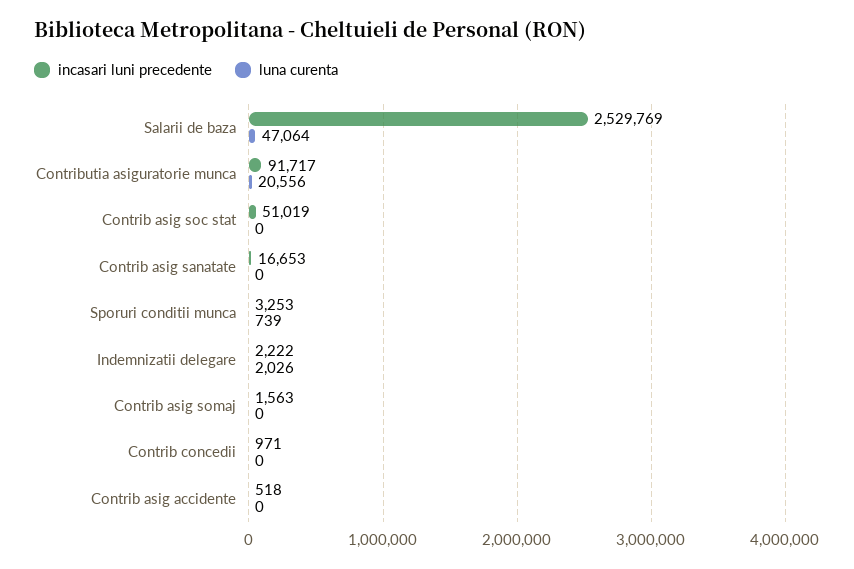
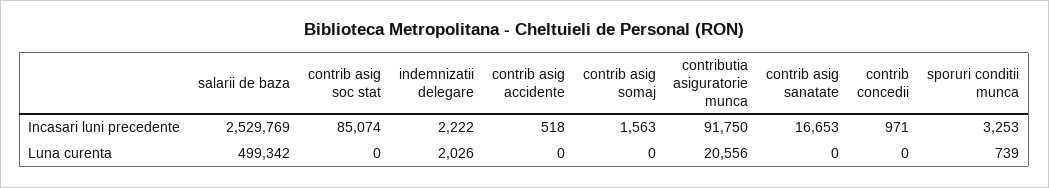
luna curenta, Salarii de baza: 47064 -> 499342
incasari luni precedente, Contributia asiguratorie munca: 91717 -> 91750
incasari luni precedente, Contrib asig soc stat: 51019 -> 85074

